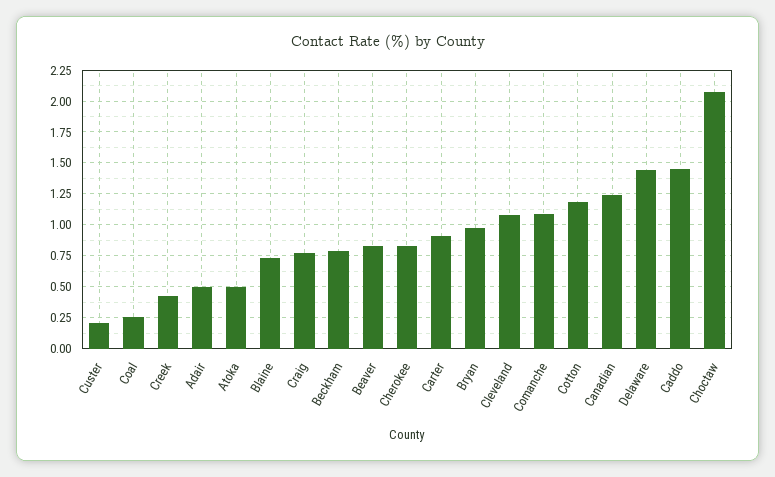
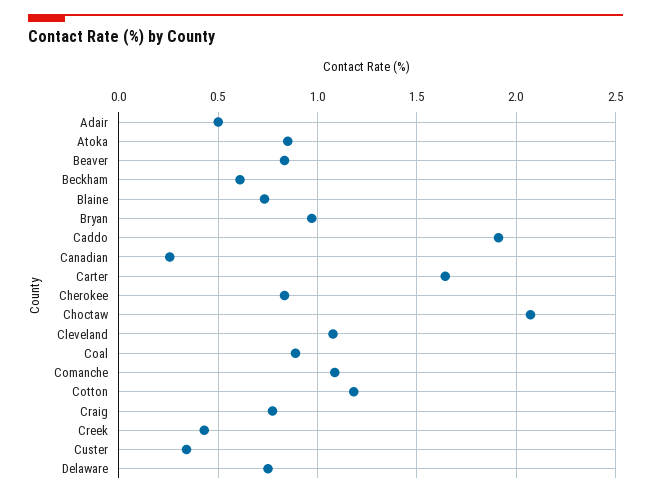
Custer: 0.2 -> 0.35
Coal: 0.25 -> 0.9
Atoka: 0.5 -> 0.85
Beckham: 0.8 -> 0.6
Carter: 0.9 -> 1.65
Canadian: 1.25 -> 0.25
Delaware: 1.45 -> 0.75
Caddo: 1.45 -> 1.9

